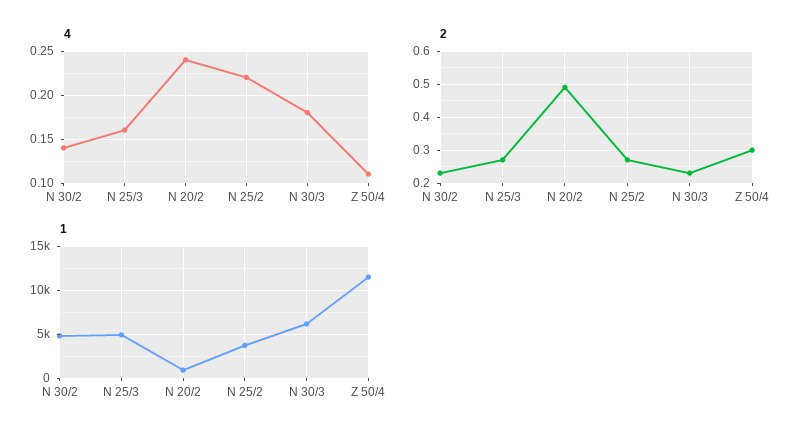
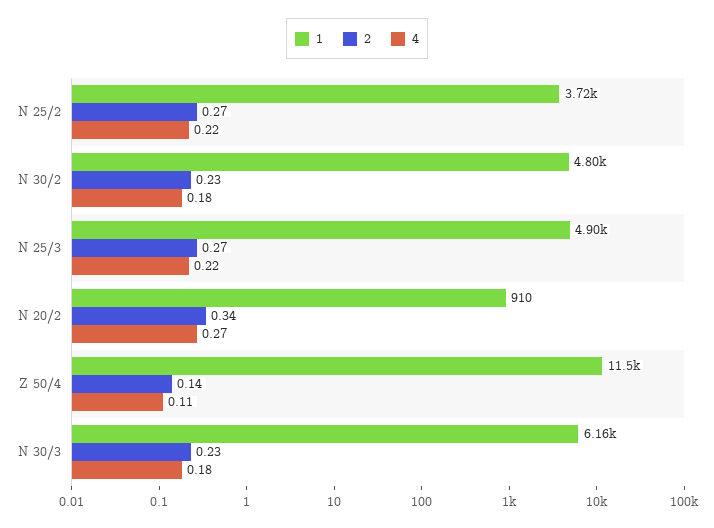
4, N 30/2: 0.14 -> 0.18
4, N 25/3: 0.16 -> 0.22
4, N 20/2: 0.24 -> 0.27
2, N 20/2: 0.5 -> 0.34
2, Z 50/4: 0.3 -> 0.14

